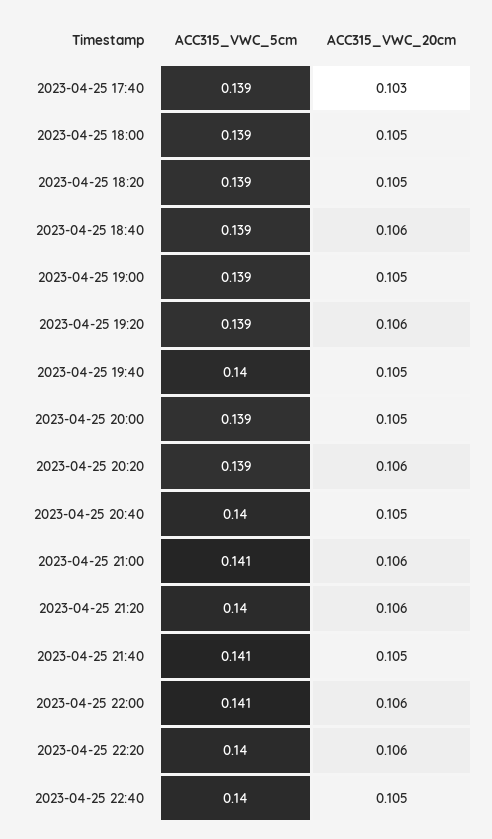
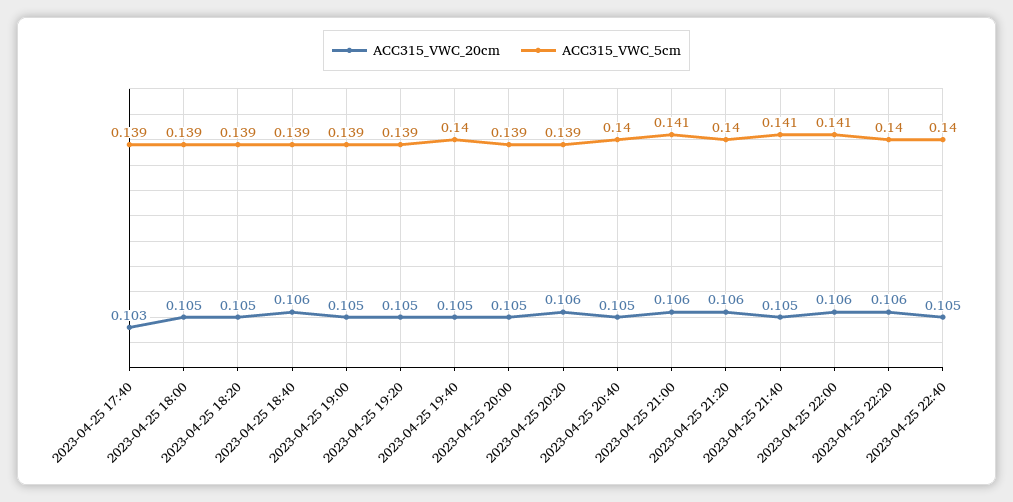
ACC315_VWC_20cm, 2023-04-25 19:20: 0.106 -> 0.105

